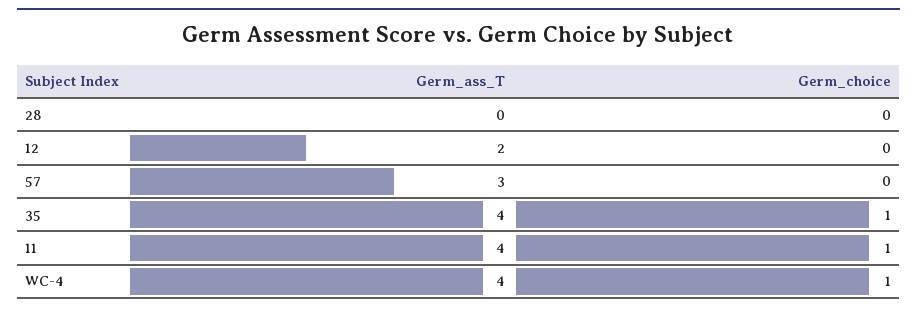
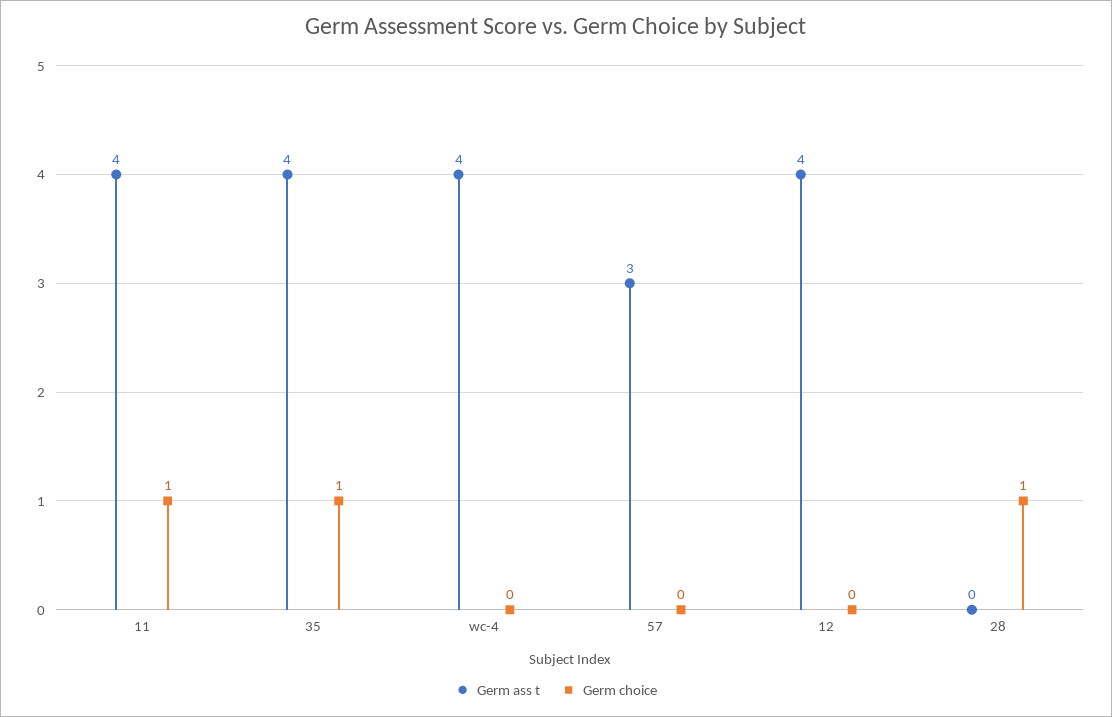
Germ_choice, 28: 0 -> 1
Germ_ass_T, 12: 2 -> 4
Germ_choice, WC-4: 1 -> 0

